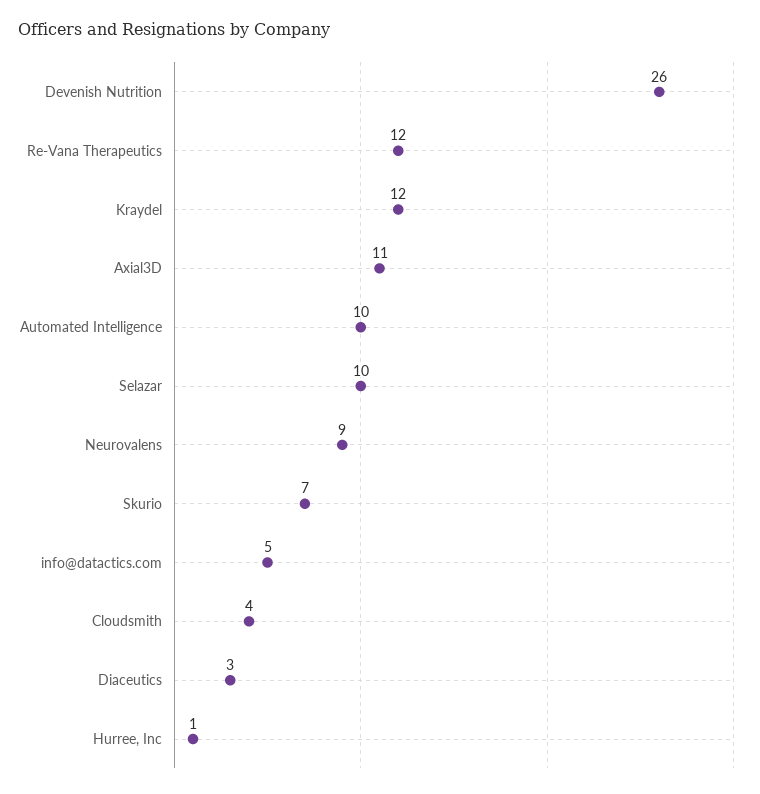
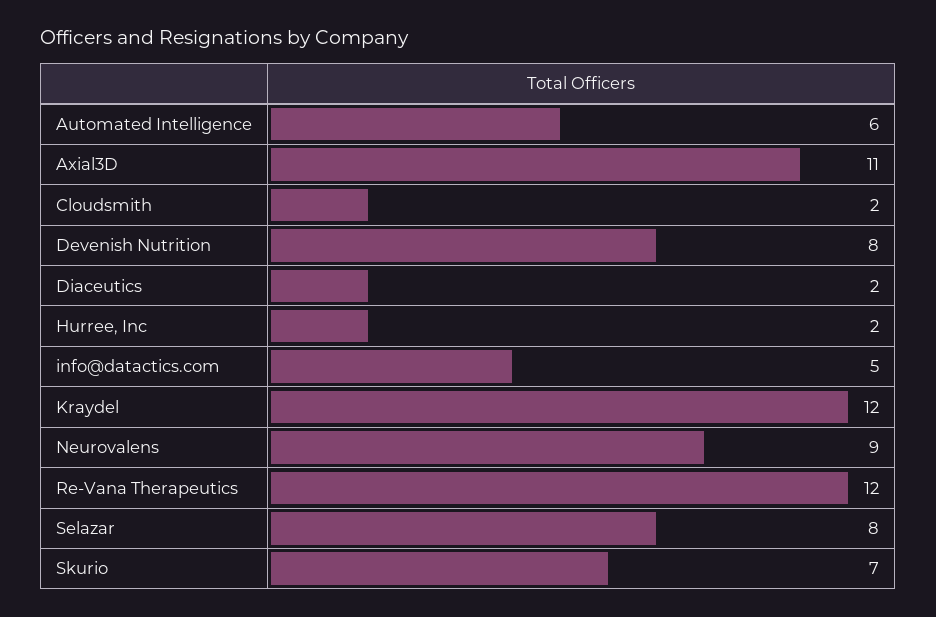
Devenish Nutrition: 26 -> 8
Automated Intelligence: 10 -> 6
Selazar: 10 -> 8
Cloudsmith: 4 -> 2
Diaceutics: 3 -> 2
Hurree, Inc: 1 -> 2

